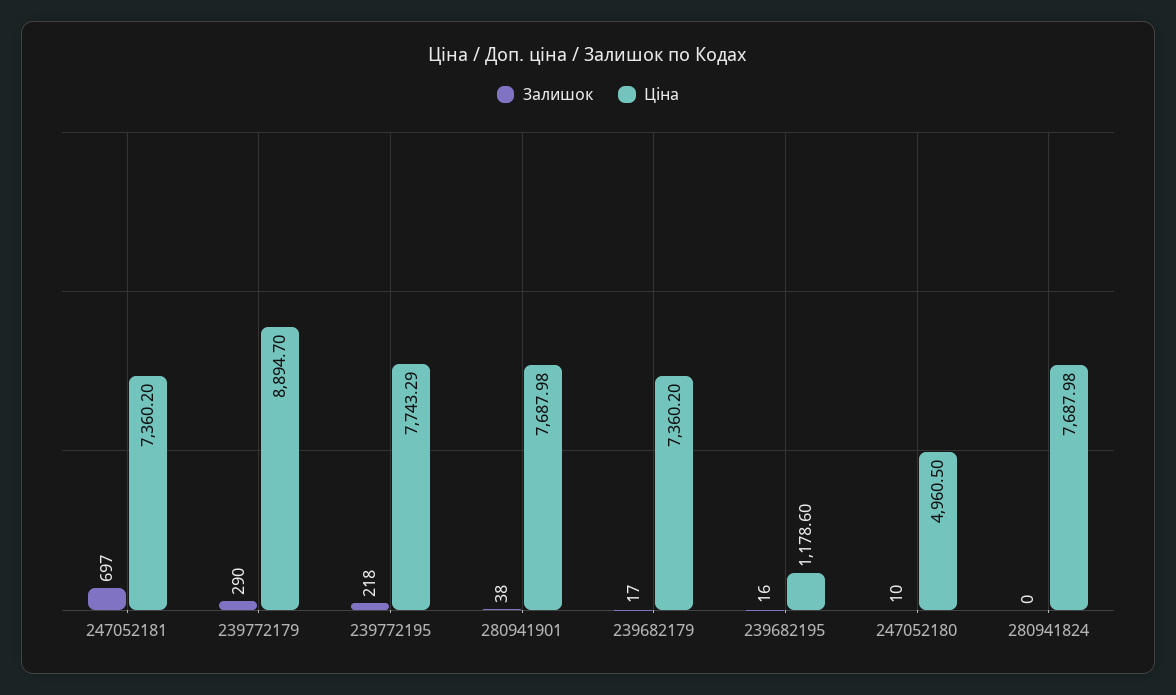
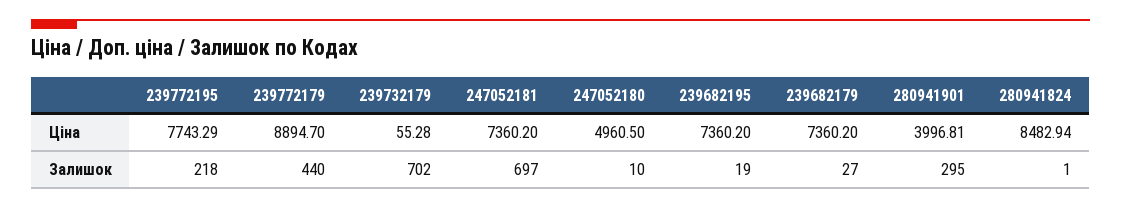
Залишок, 239772179: 290 -> 440
Залишок, 280941901: 38 -> 295
Ціна, 280941901: 7687.98 -> 3996.81
Залишок, 239682179: 17 -> 27
Залишок, 239682195: 16 -> 19
Ціна, 239682195: 1178.6 -> 7360.2
Залишок, 280941824: 0 -> 1
Ціна, 280941824: 7687.98 -> 8482.94
Ціна, 239732179: none -> 55.28
Залишок, 239732179: none -> 702

